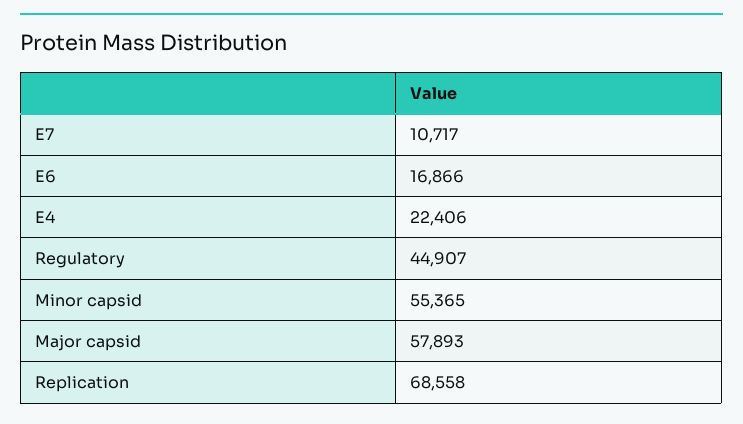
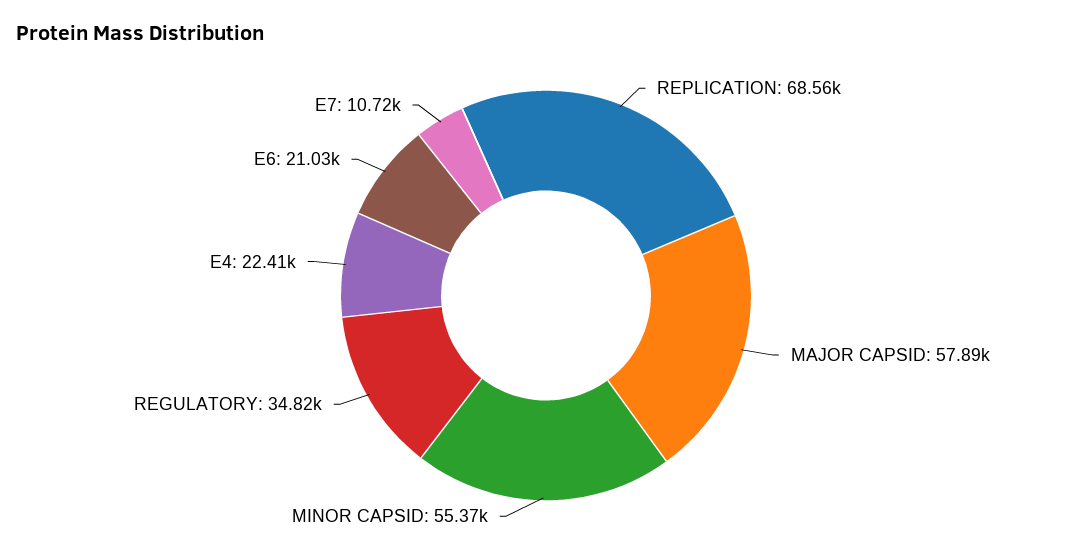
E6: 16866 -> 21030
Regulatory: 44907 -> 34820

